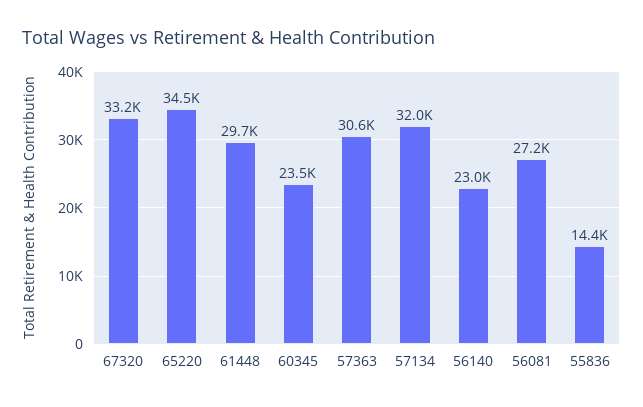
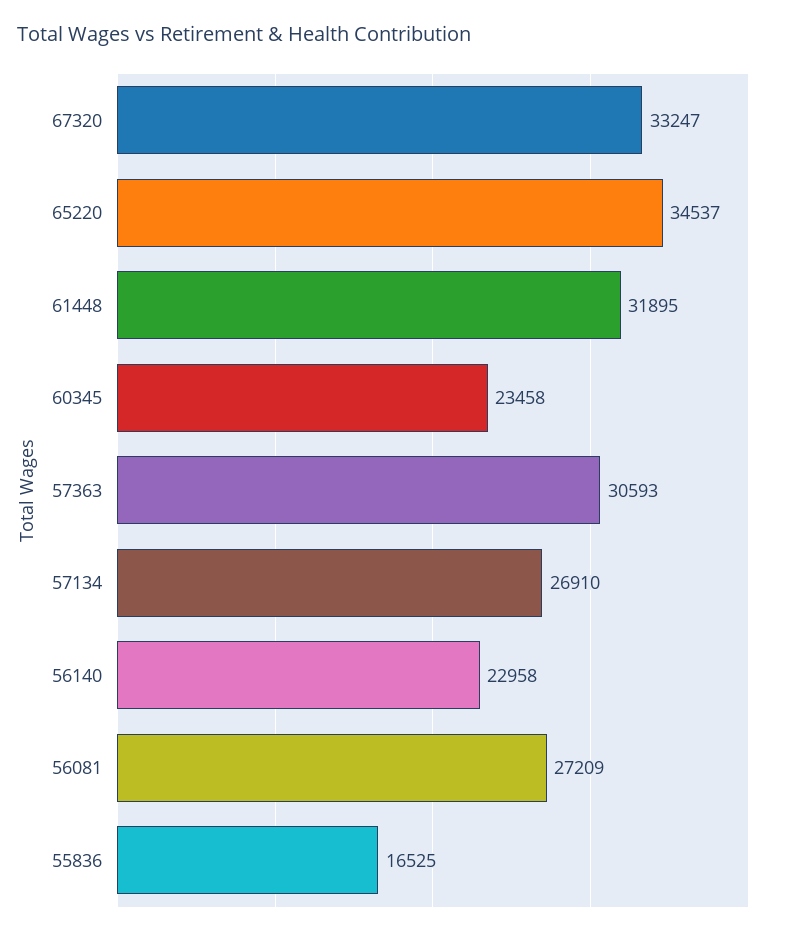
61448: 29700 -> 31895
57134: 32000 -> 26910
55836: 14400 -> 16525

